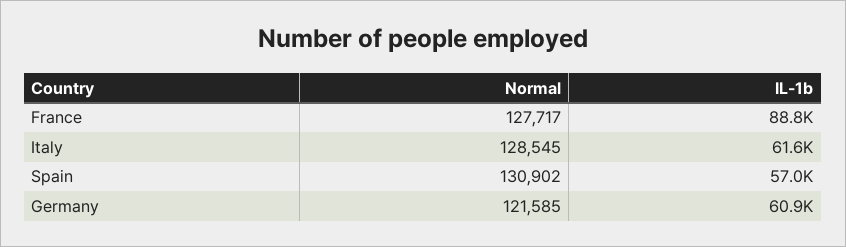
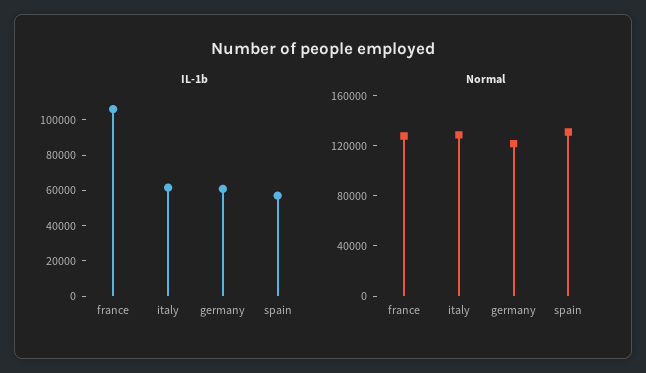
IL-1b, France: 88800 -> 105000

